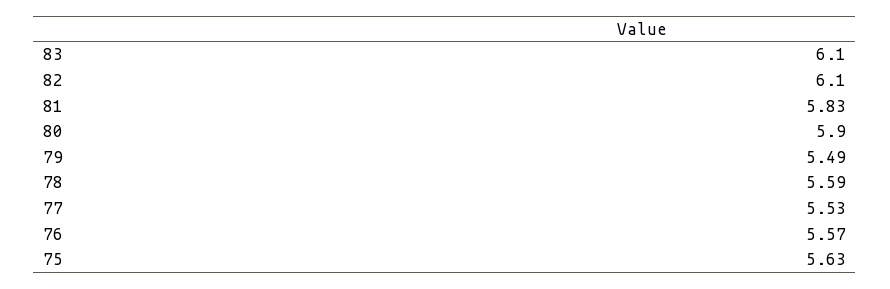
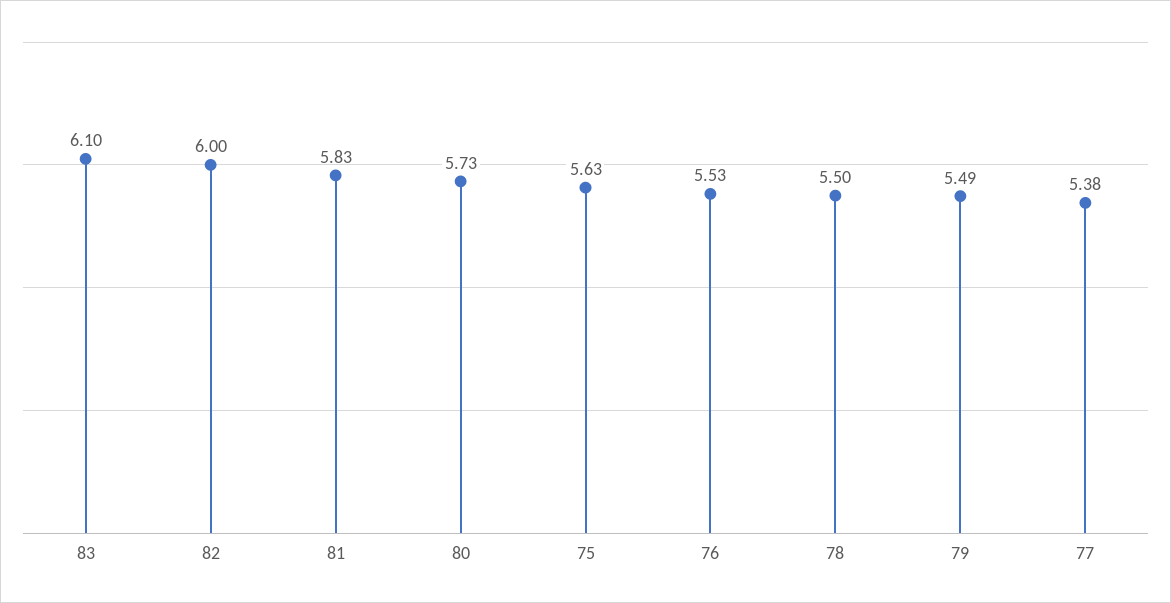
82: 6.1 -> 6
80: 5.9 -> 5.73
78: 5.59 -> 5.5
77: 5.53 -> 5.38
76: 5.57 -> 5.53

